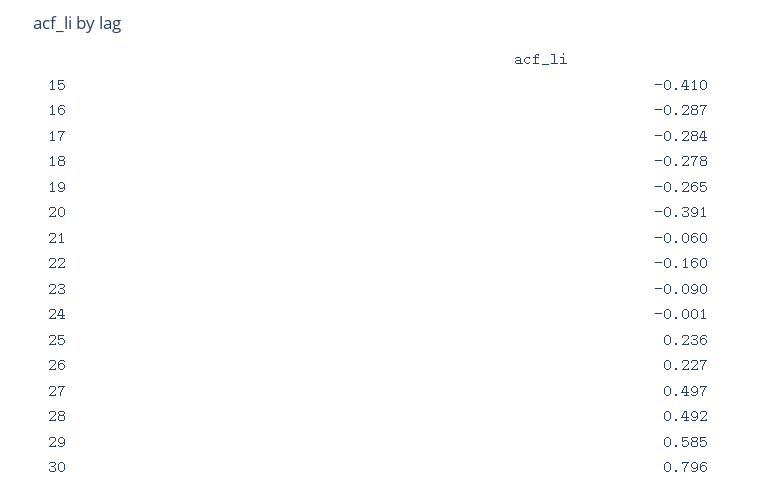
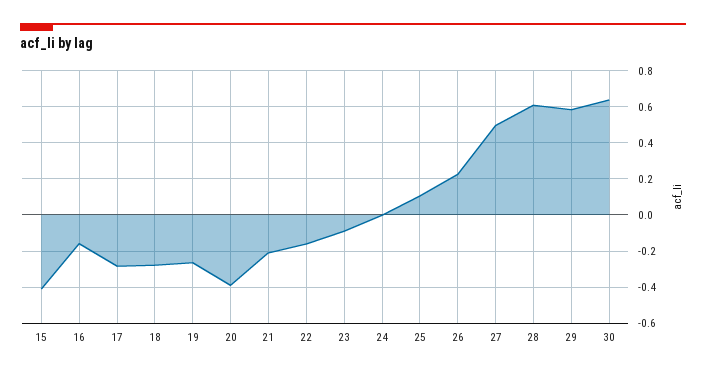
16: -0.287 -> -0.15
21: -0.06 -> -0.2
25: 0.236 -> 0.1
28: 0.492 -> 0.6
30: 0.796 -> 0.65

